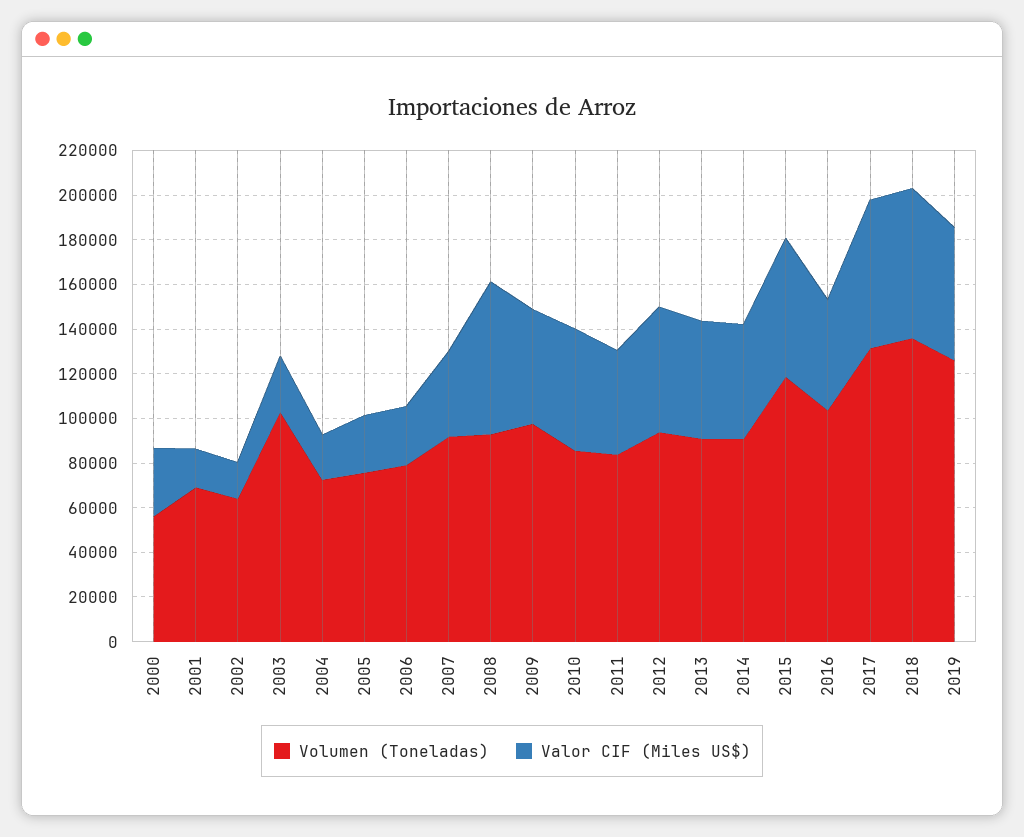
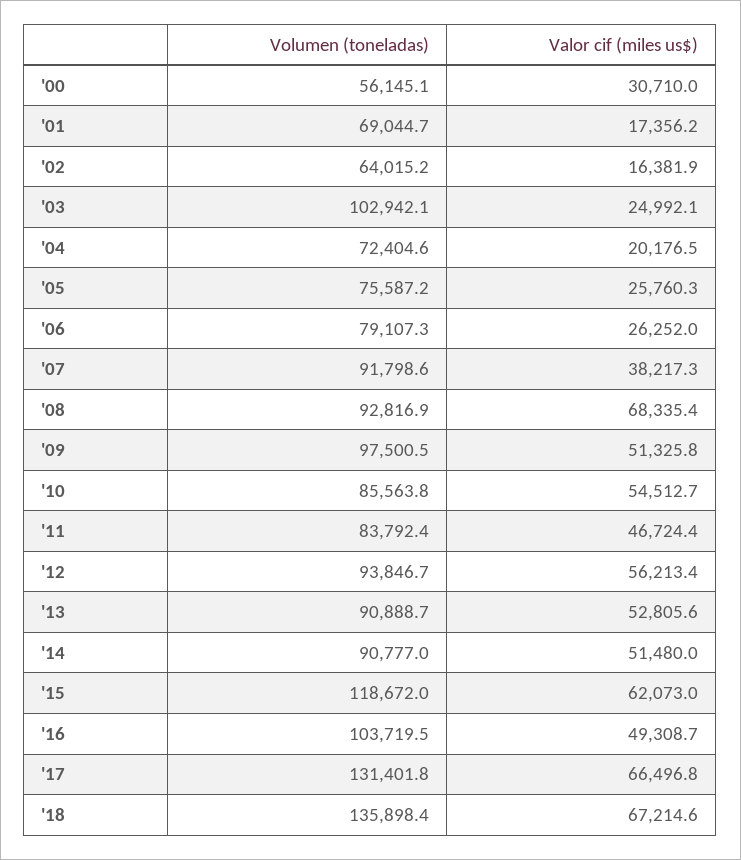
Volumen (Toneladas), 2019: 125000 -> none
Valor CIF (Miles US$), 2019: 60000 -> none

